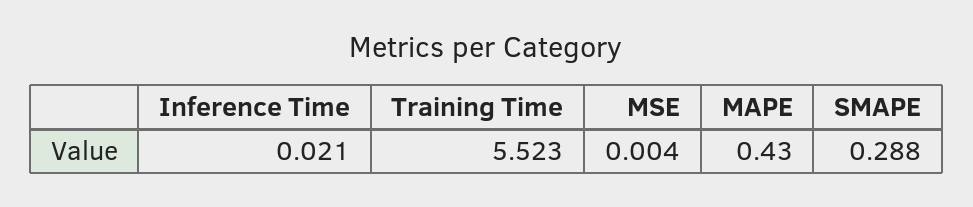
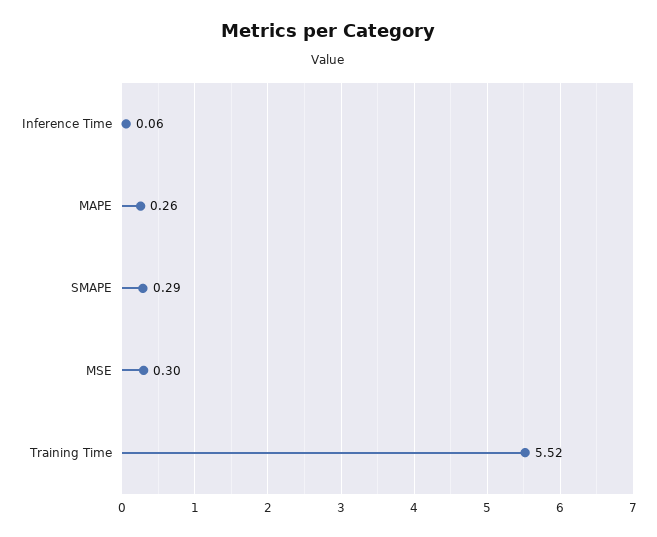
Inference Time: 0.021 -> 0.06
MSE: 0.004 -> 0.3
MAPE: 0.43 -> 0.26

